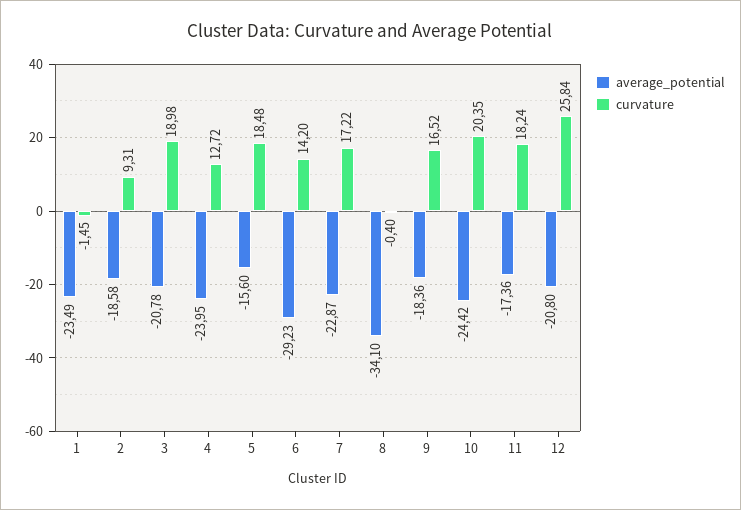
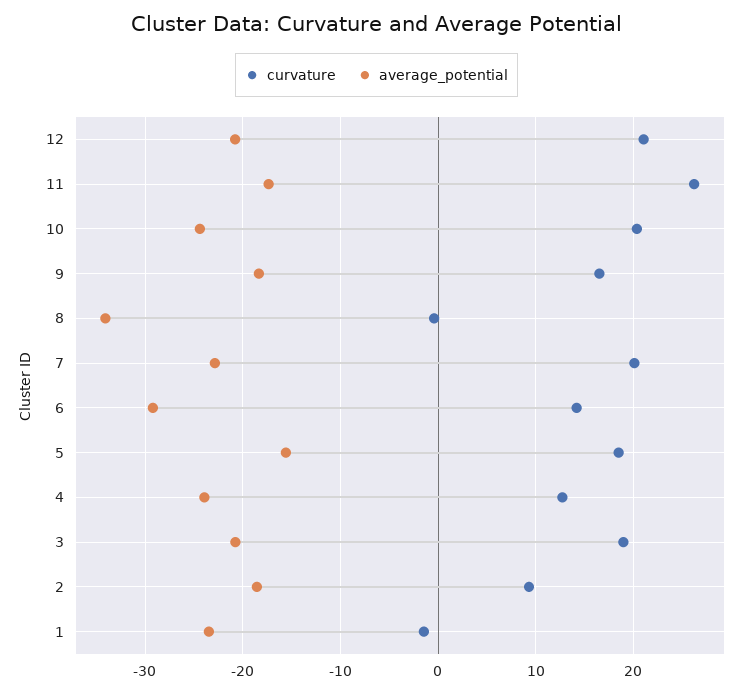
curvature, 7: 17.22 -> 20
curvature, 11: 18.24 -> 26
curvature, 12: 25.84 -> 21

